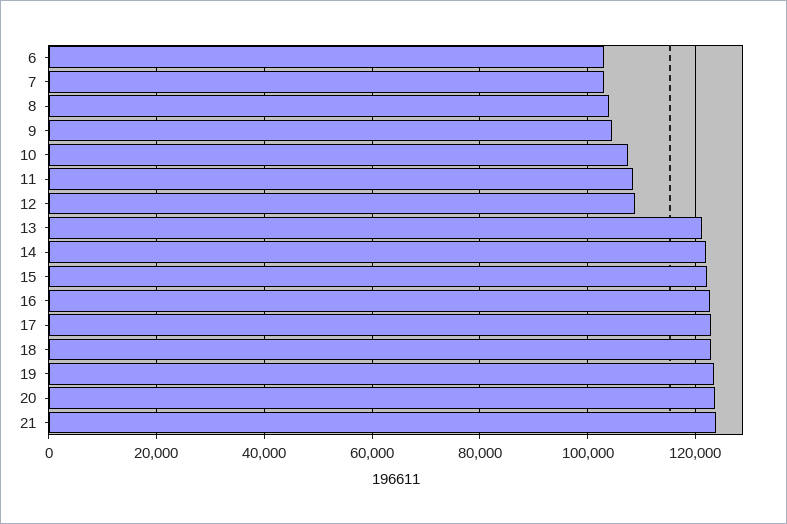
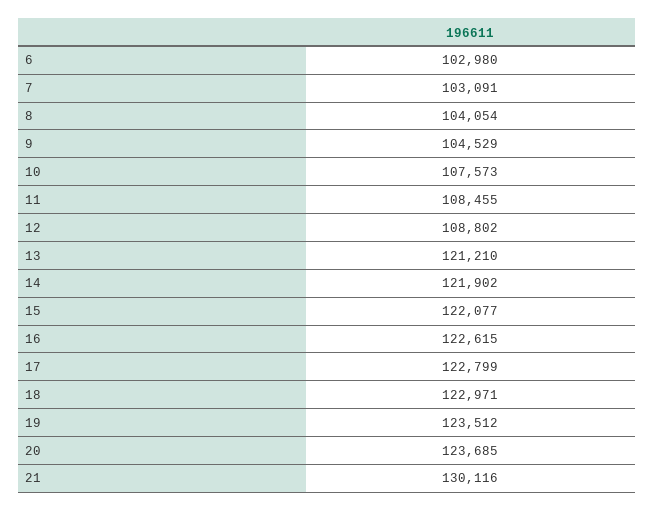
21: 124000 -> 130116

